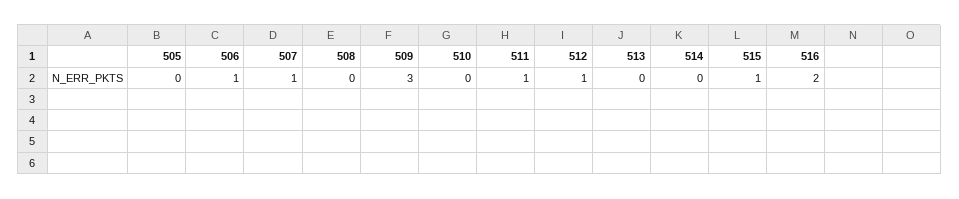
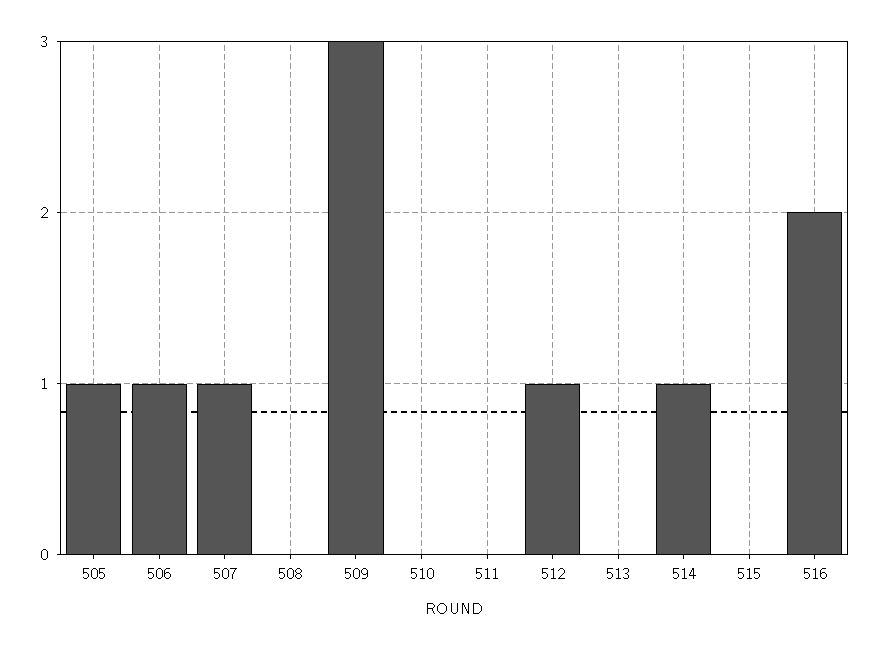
505: 0 -> 1
511: 1 -> 0
514: 0 -> 1
515: 1 -> 0

